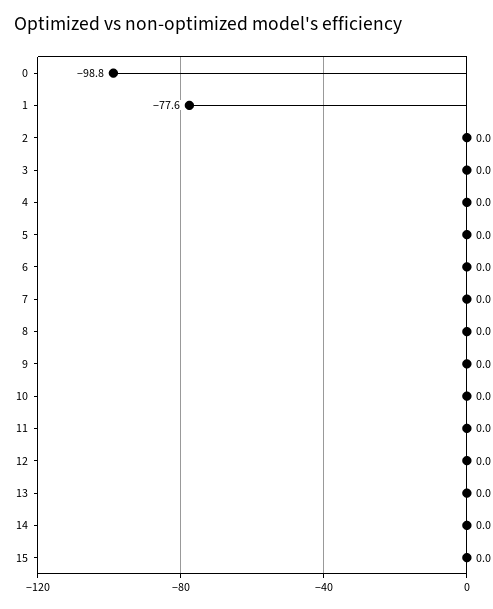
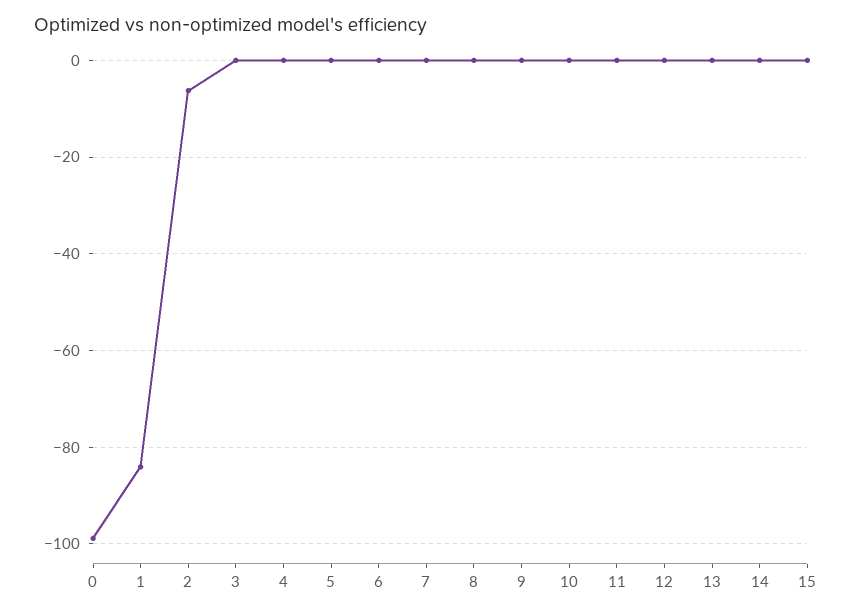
1: -77.6 -> -84
2: 0 -> -6

